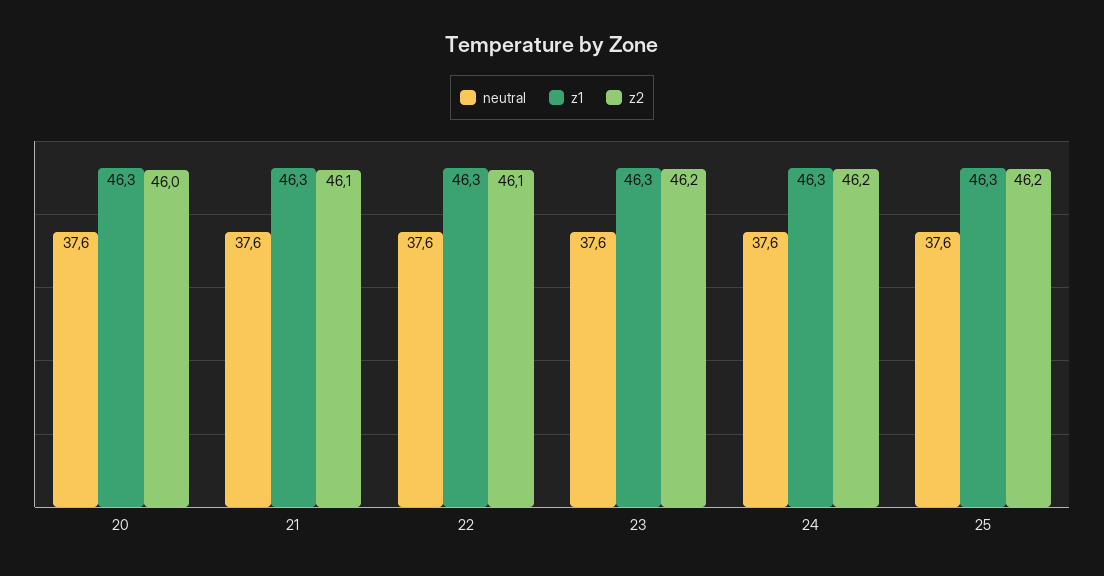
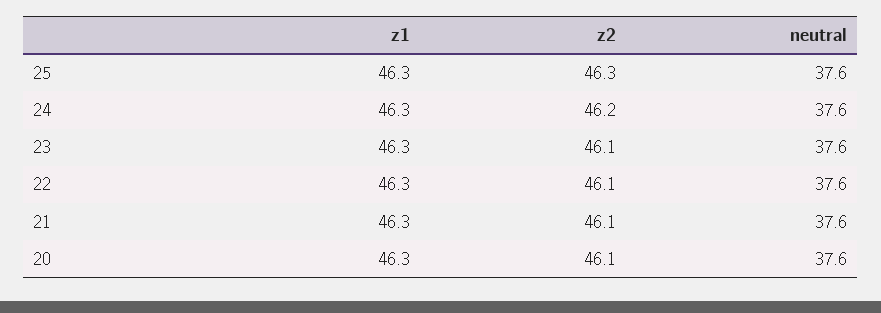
z2, 20: 46 -> 46.1
z2, 23: 46.2 -> 46.1
z2, 25: 46.2 -> 46.3

